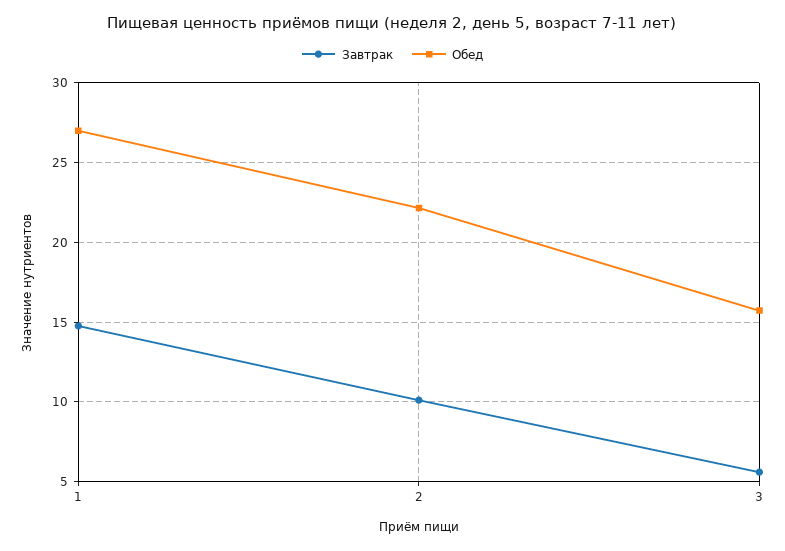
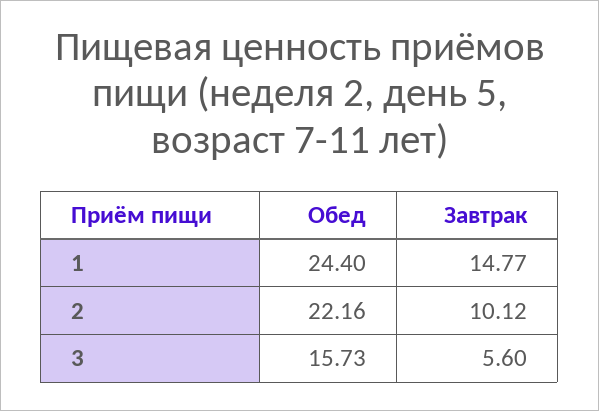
Обед, 1: 27 -> 24.4

